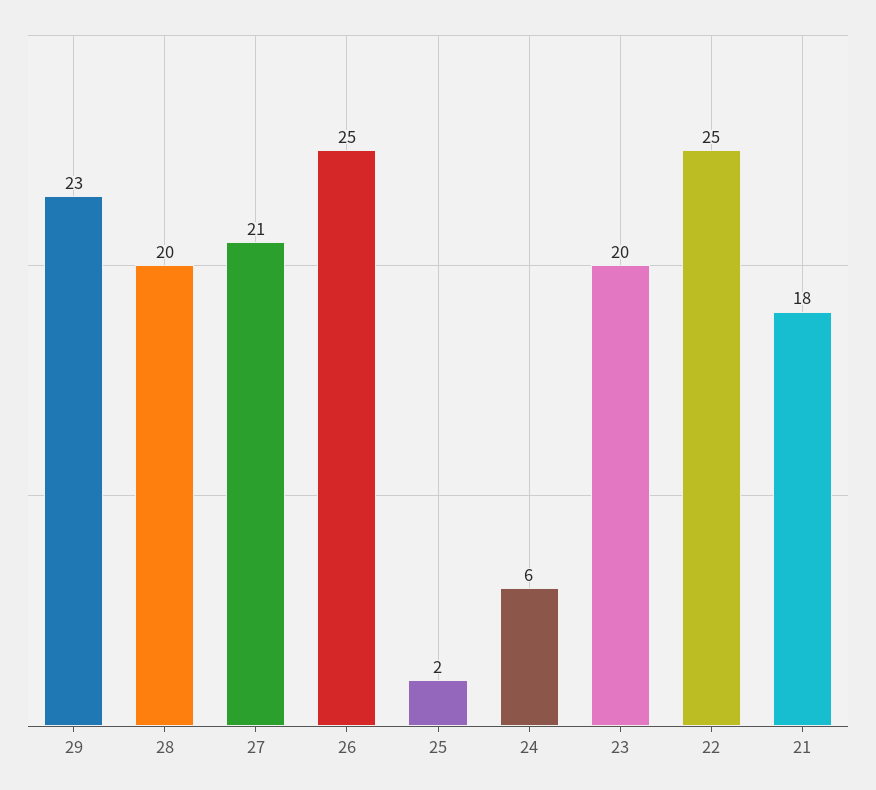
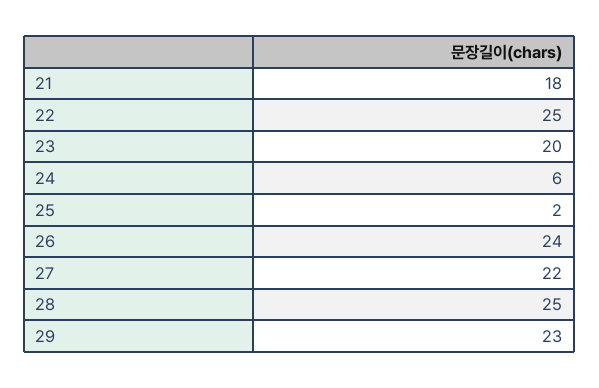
28: 20 -> 25
27: 21 -> 22
26: 25 -> 24

